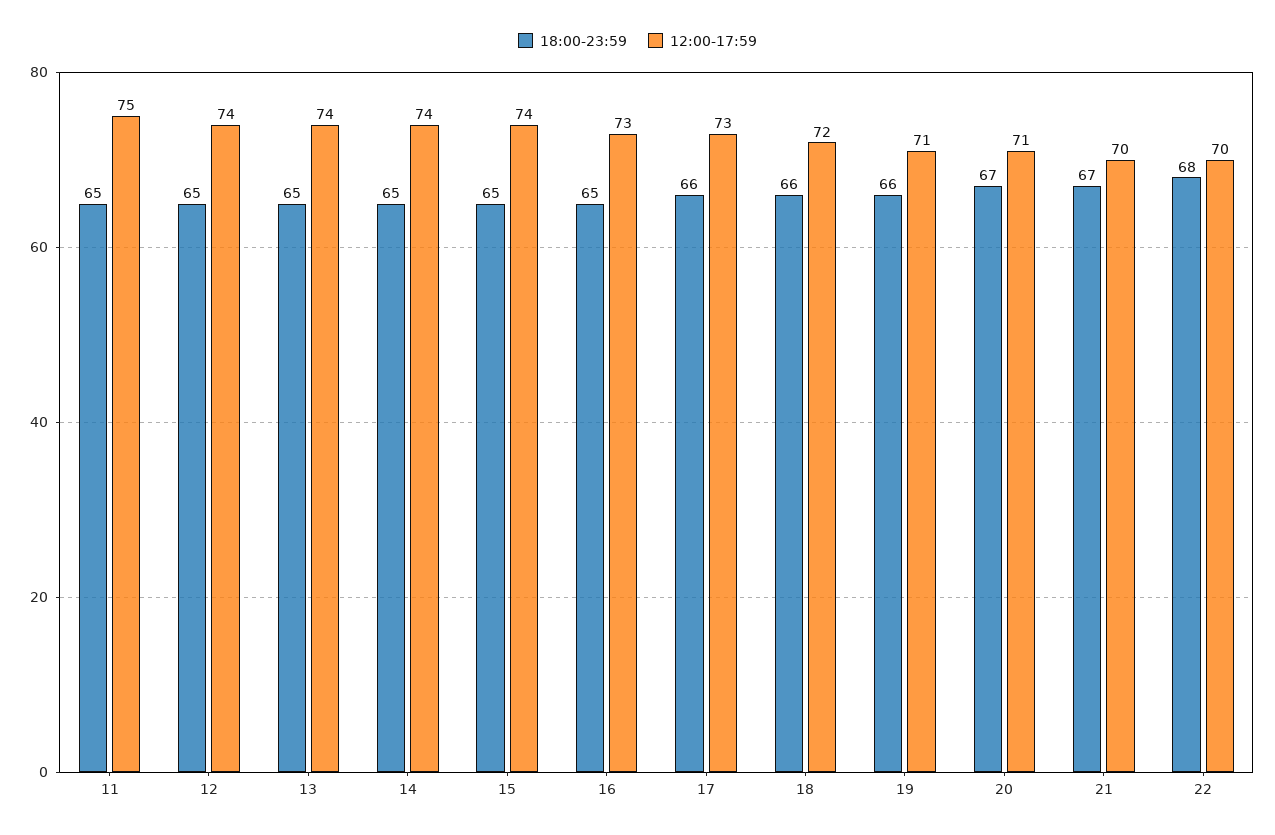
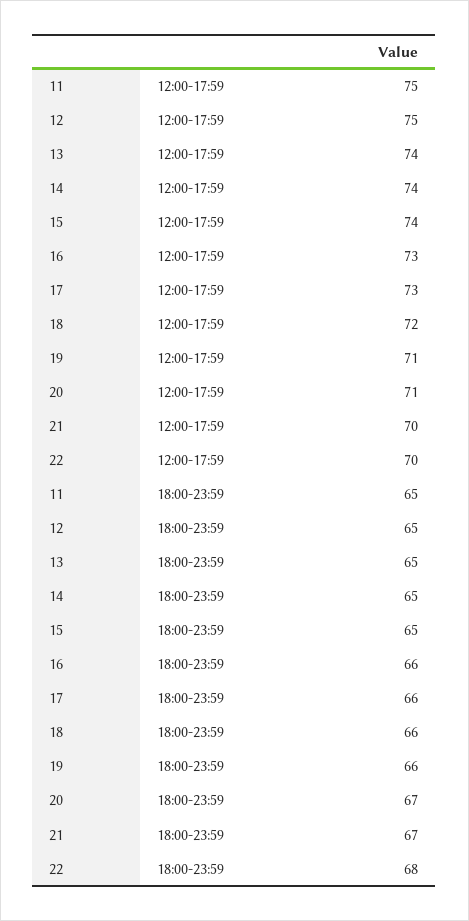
12:00-17:59, 12: 74 -> 75
18:00-23:59, 16: 65 -> 66

